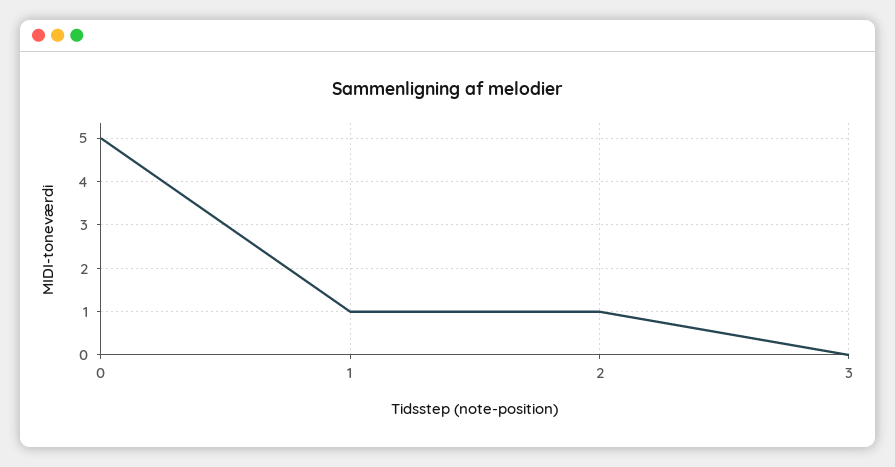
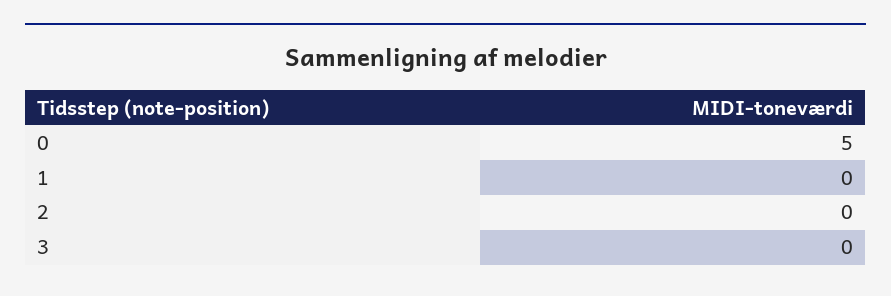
1: 1 -> 0
2: 1 -> 0

